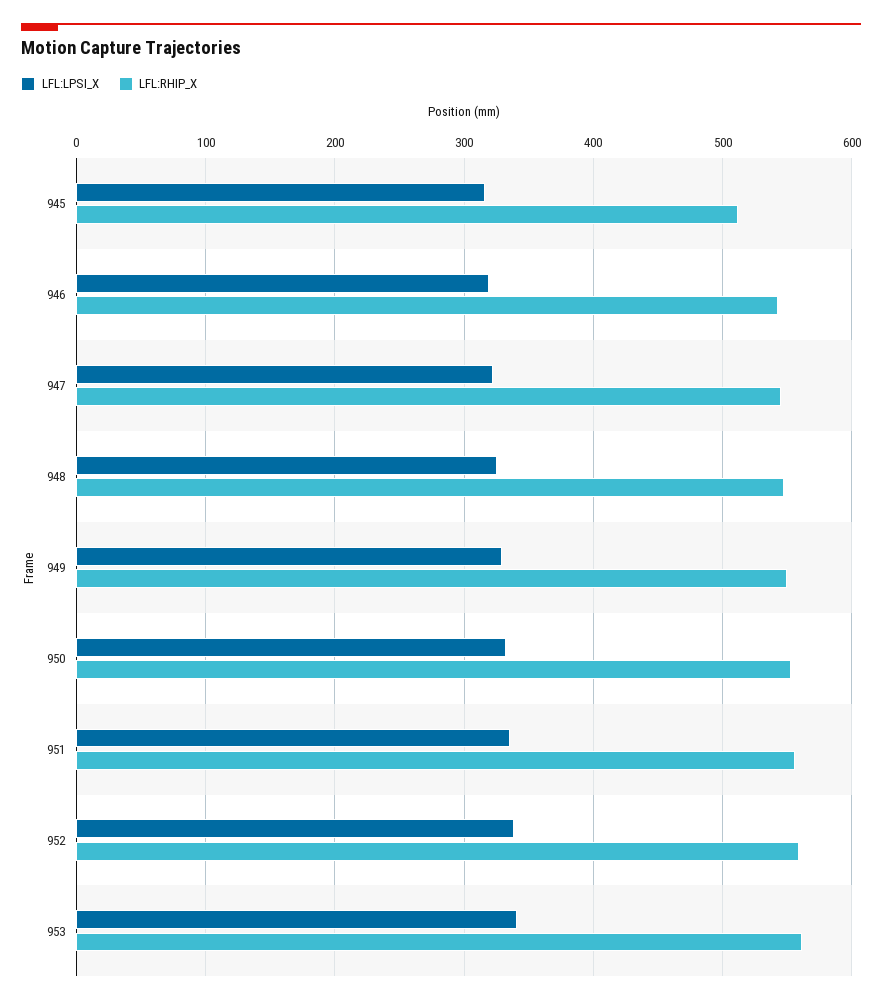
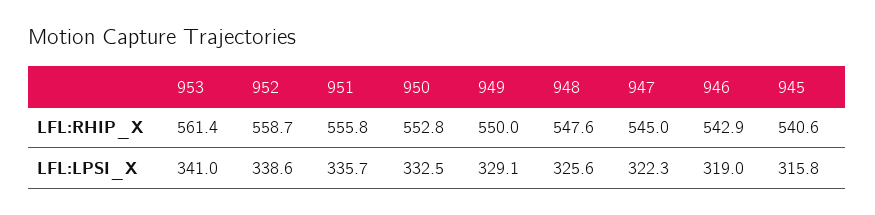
LFL:RHIP_X, 945: 510 -> 540.6

